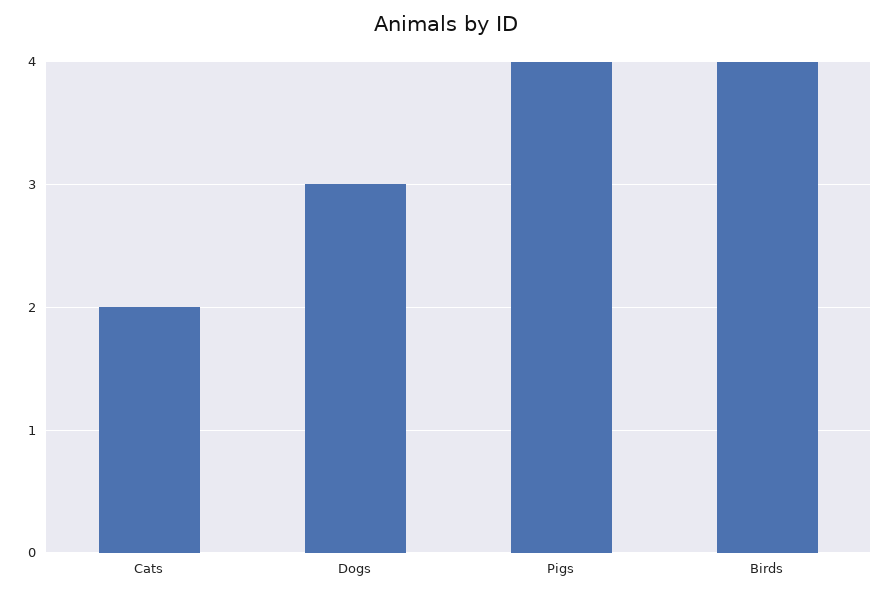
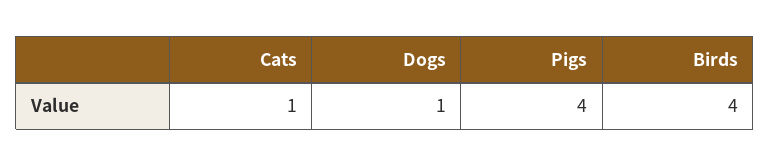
Cats: 2 -> 1
Dogs: 3 -> 1

